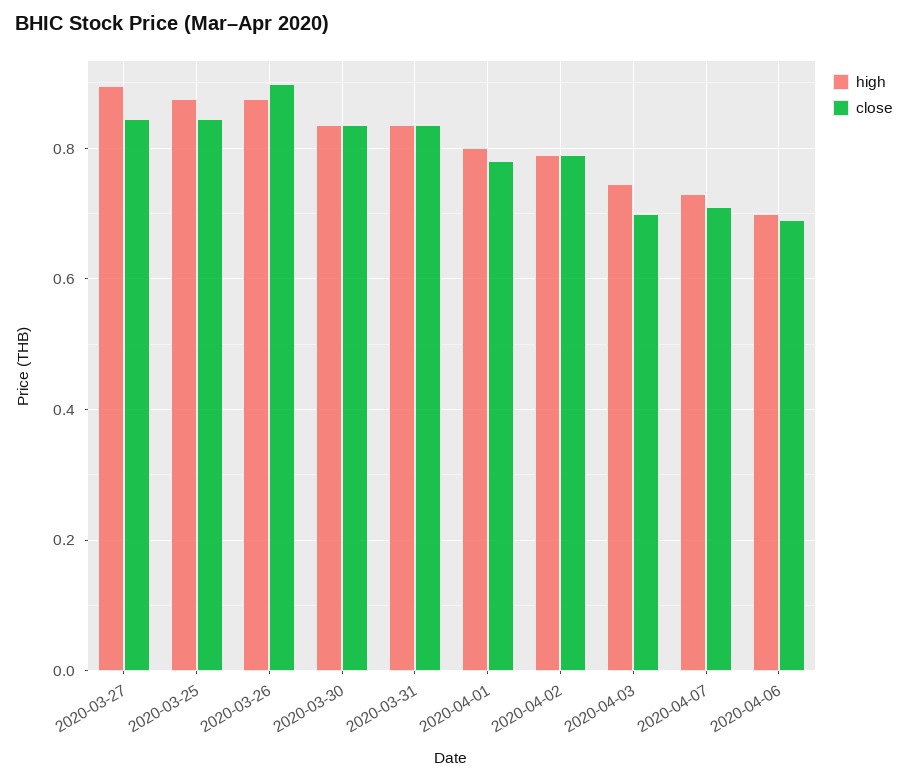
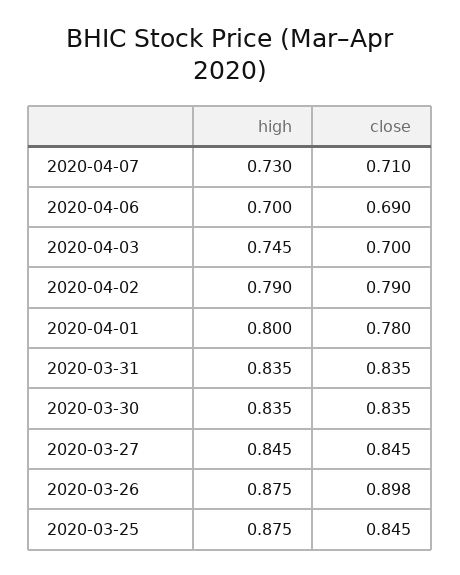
high, 2020-03-27: 0.9 -> 0.845

